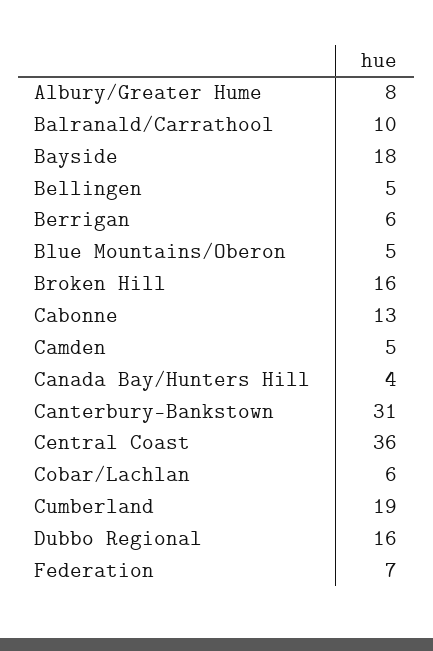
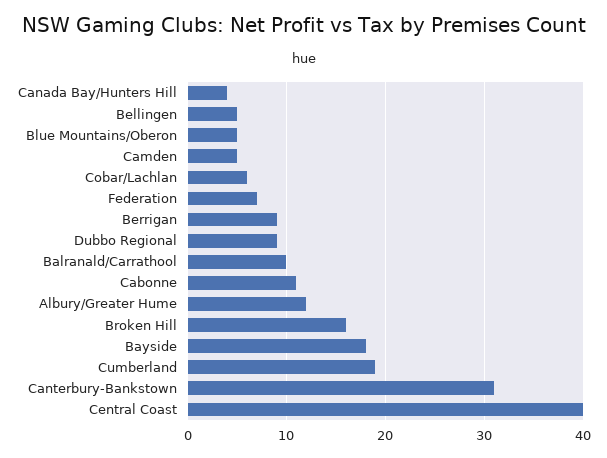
Albury/Greater Hume: 8 -> 12
Berrigan: 6 -> 9
Cabonne: 13 -> 11
Central Coast: 36 -> 40
Dubbo Regional: 16 -> 9

